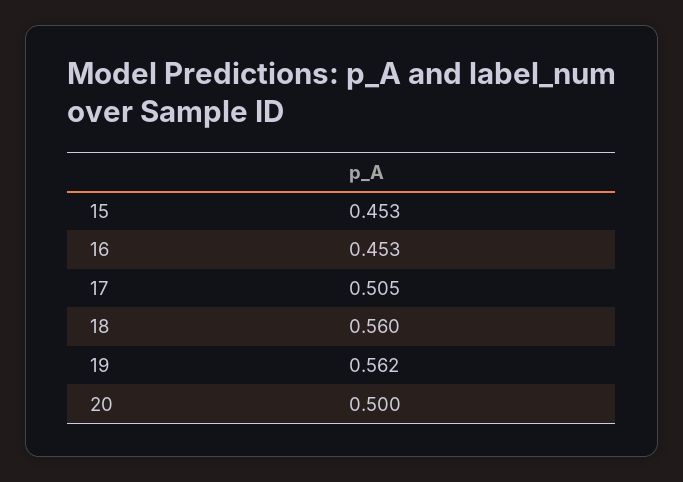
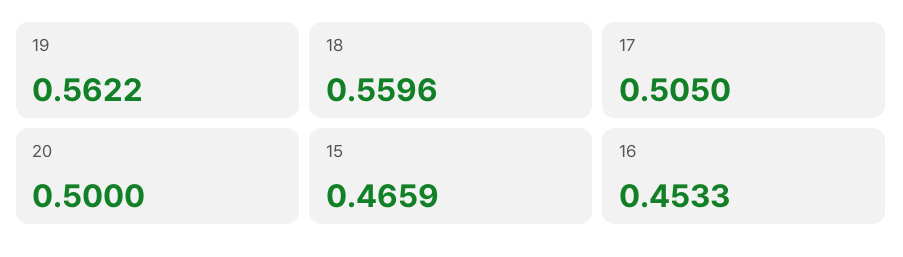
15: 0.453 -> 0.4659

